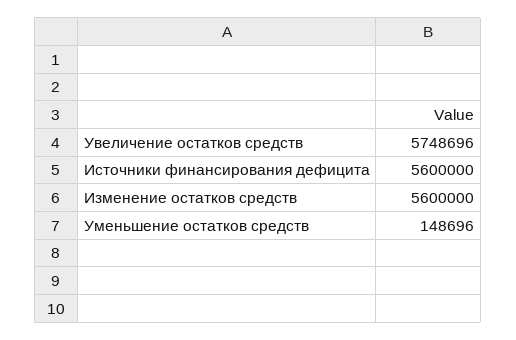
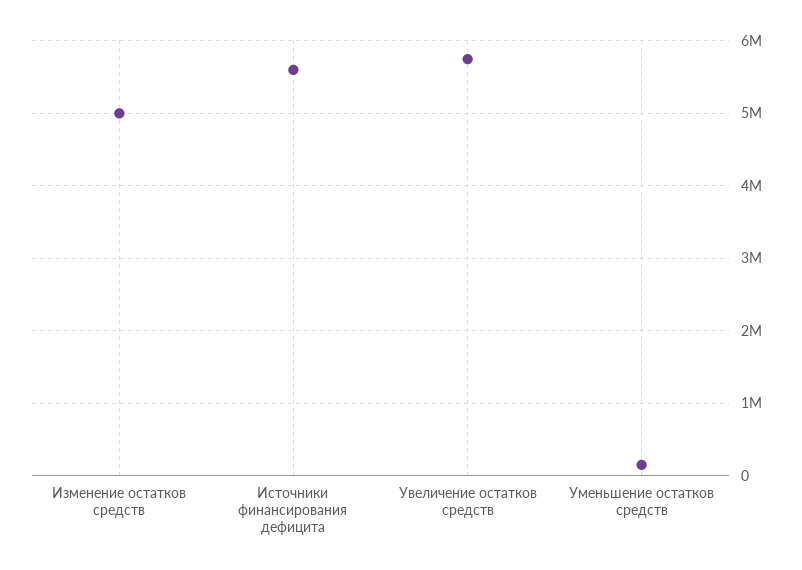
Изменение остатков средств: 5600000 -> 5000000

